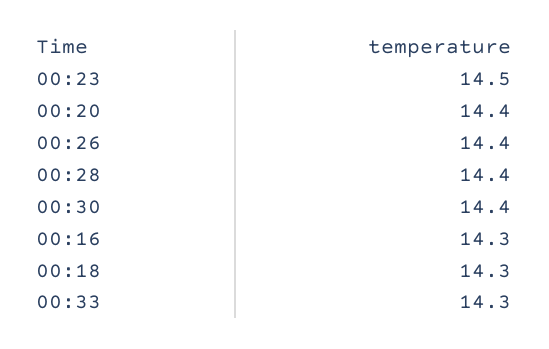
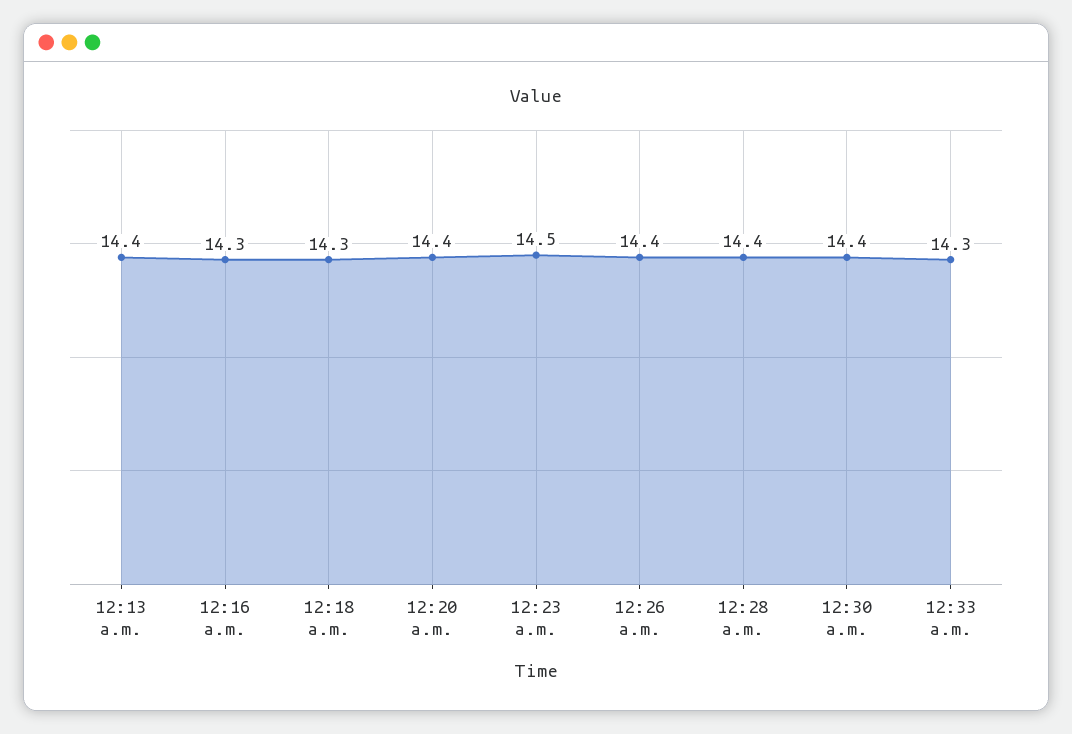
12:13 a.m.: none -> 14.4

